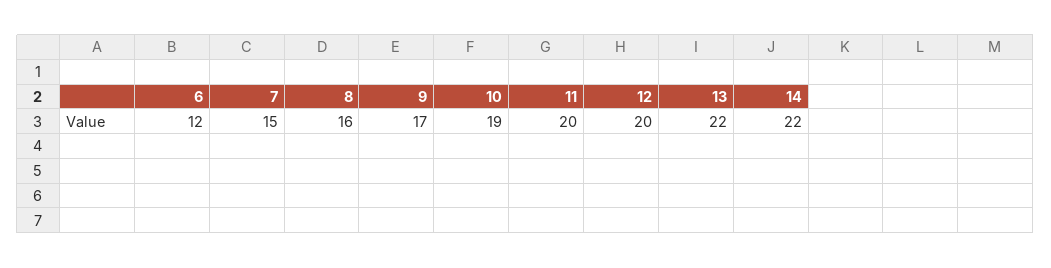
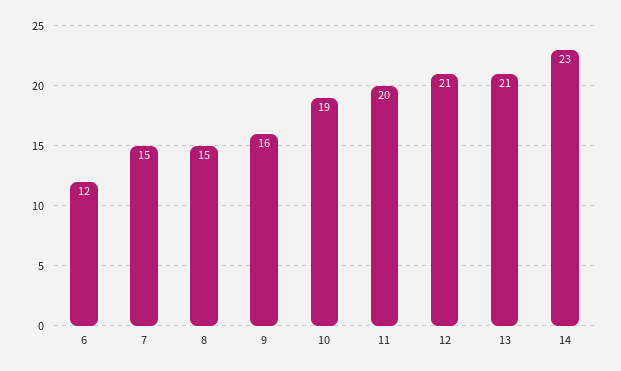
8: 16 -> 15
9: 17 -> 16
12: 20 -> 21
13: 22 -> 21
14: 22 -> 23

